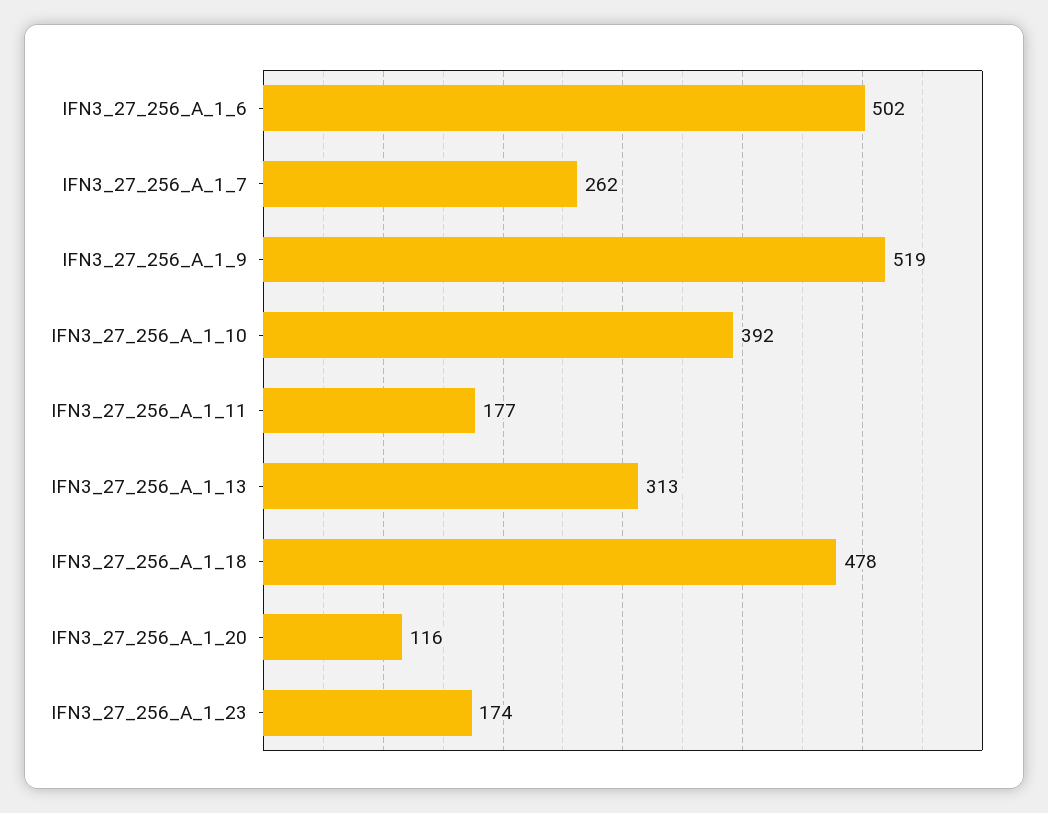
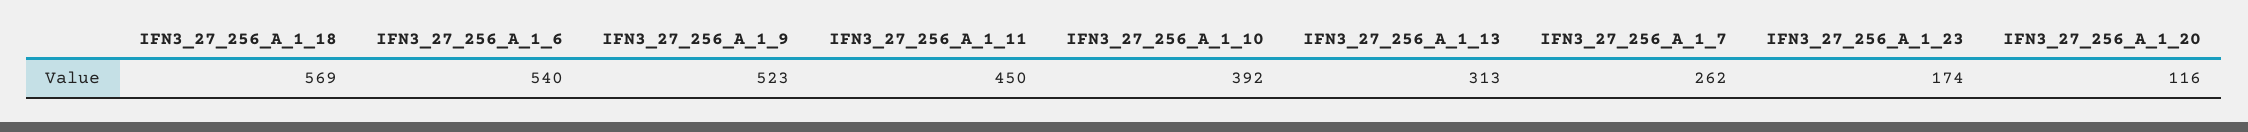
IFN3_27_256_A_1_6: 502 -> 540
IFN3_27_256_A_1_9: 519 -> 523
IFN3_27_256_A_1_11: 177 -> 450
IFN3_27_256_A_1_18: 478 -> 569

